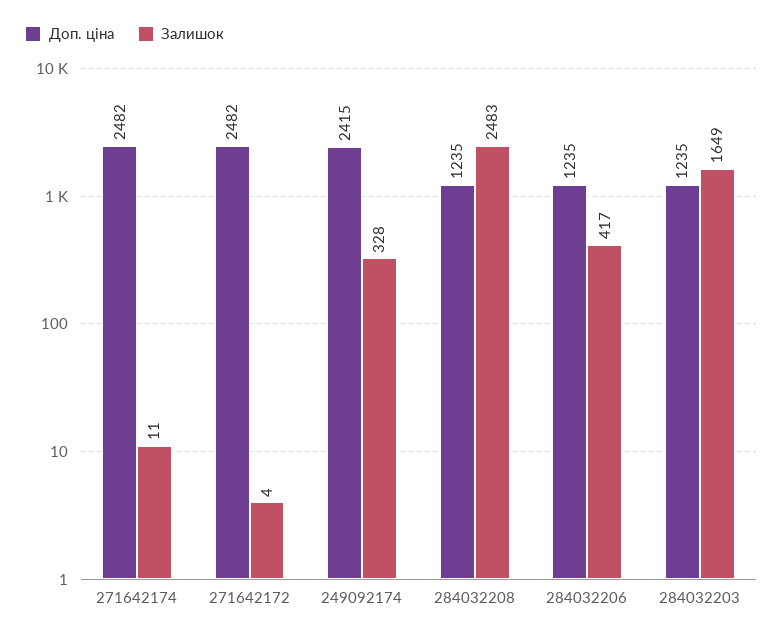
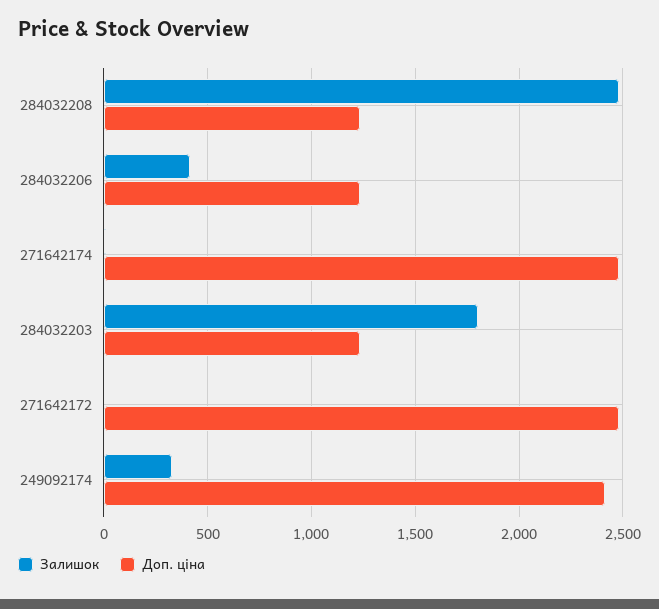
Залишок, 284032203: 1649 -> 1800

